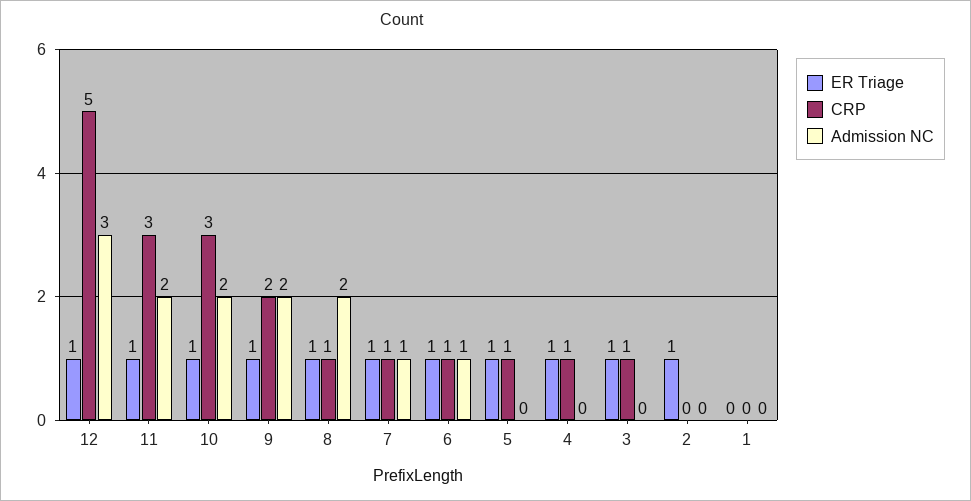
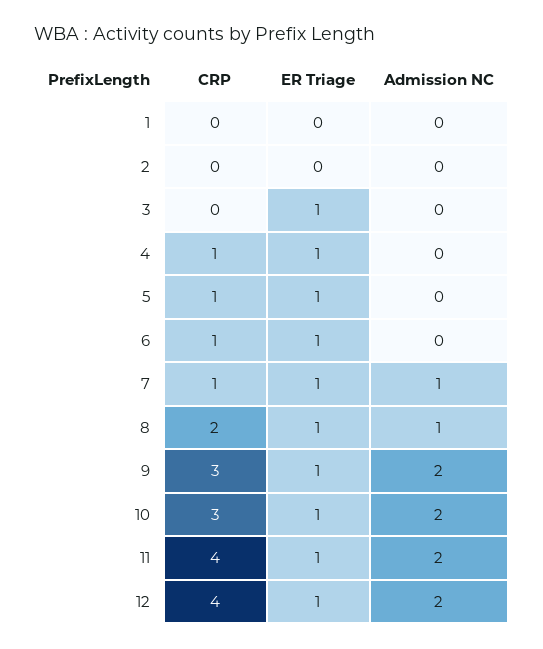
CRP, 12: 5 -> 4
Admission NC, 12: 3 -> 2
CRP, 11: 3 -> 4
CRP, 9: 2 -> 3
CRP, 8: 1 -> 2
Admission NC, 8: 2 -> 1
Admission NC, 6: 1 -> 0
CRP, 3: 1 -> 0
ER Triage, 2: 1 -> 0

